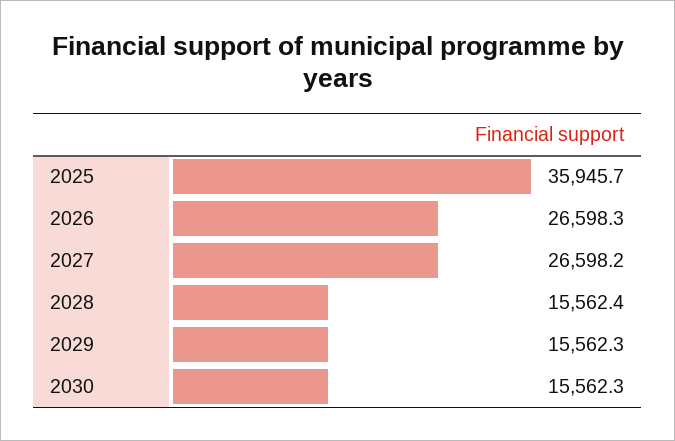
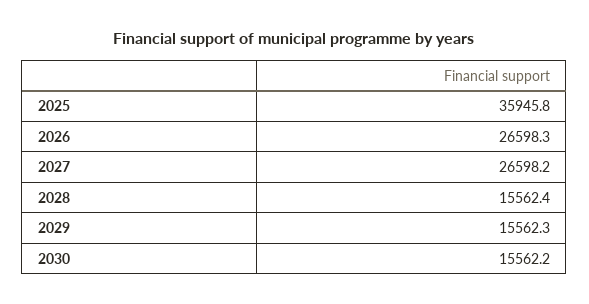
2025: 35945.7 -> 35945.8
2030: 15562.3 -> 15562.2

